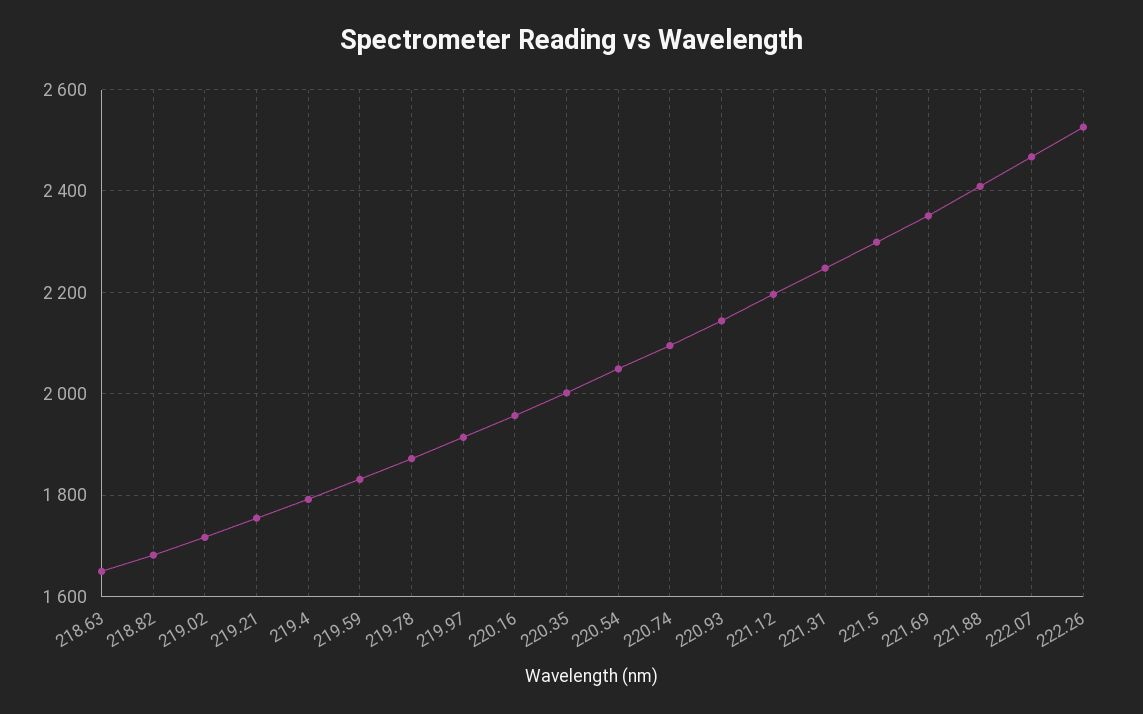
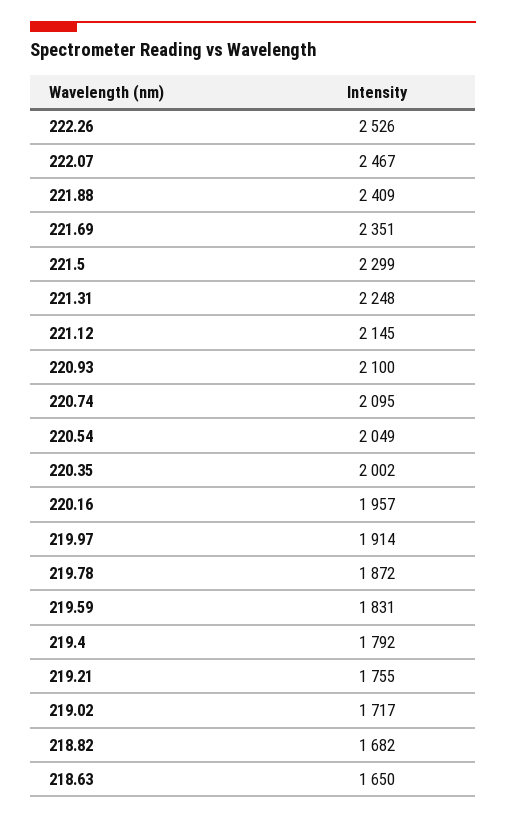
220.93: 2140 -> 2100
221.12: 2200 -> 2145

